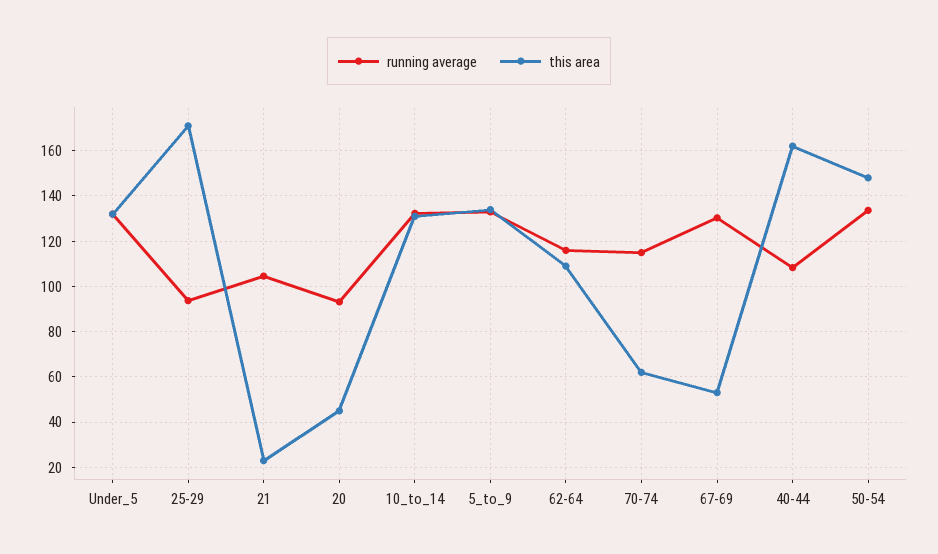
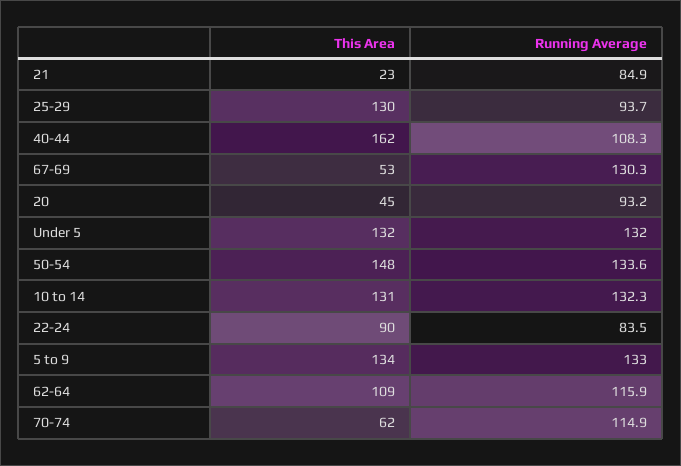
this area, 25-29: 170 -> 130
running average, 21: 105 -> 84.9
this area, 22-24: none -> 90
running average, 22-24: none -> 83.5

